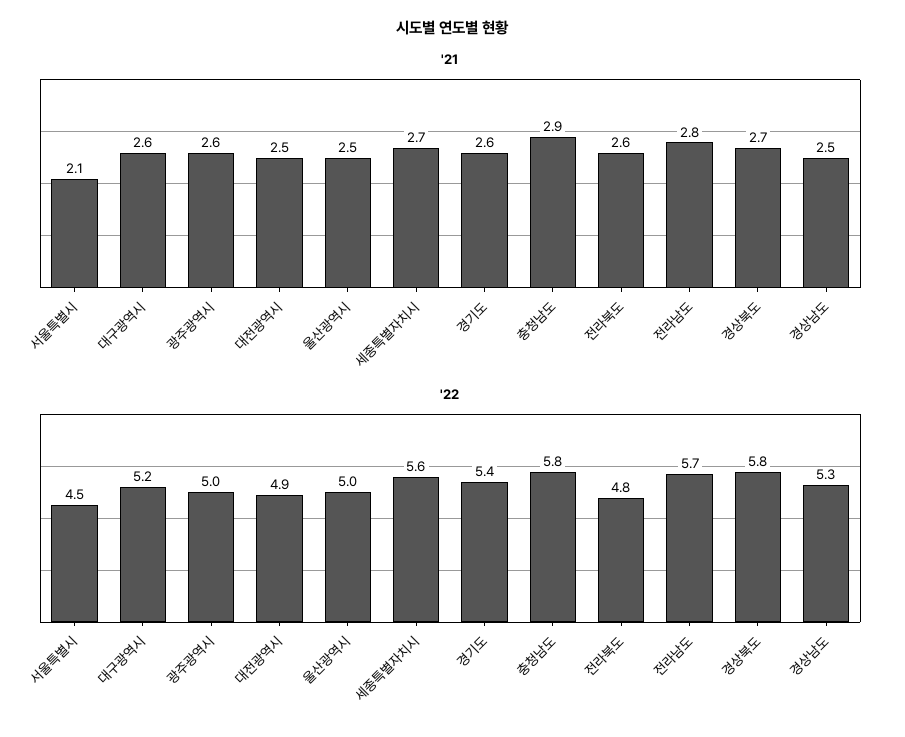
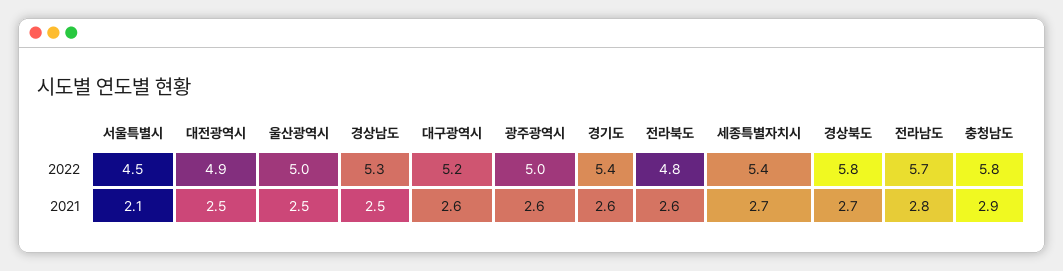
'22, 세종특별자치시: 5.6 -> 5.4

